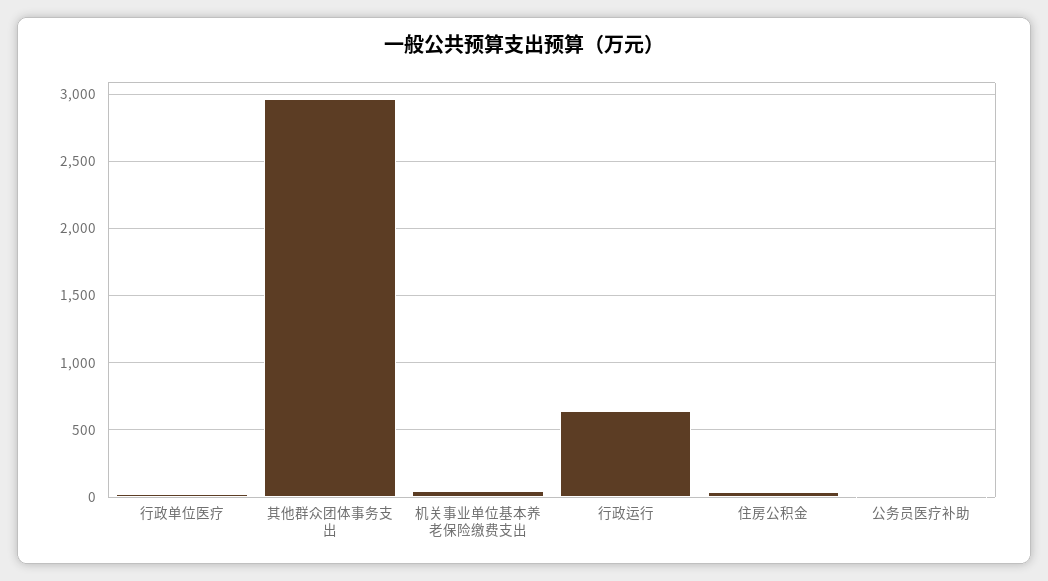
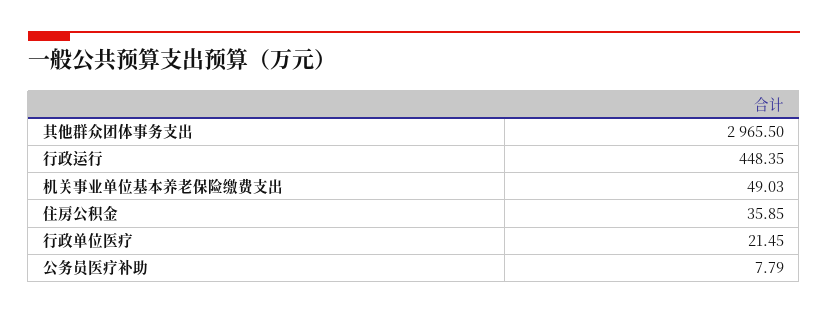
行政运行: 650 -> 448.35

